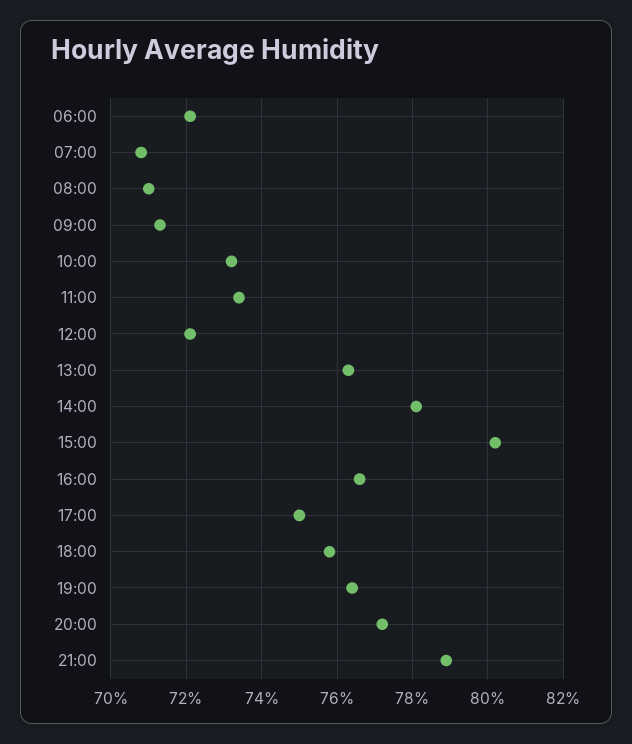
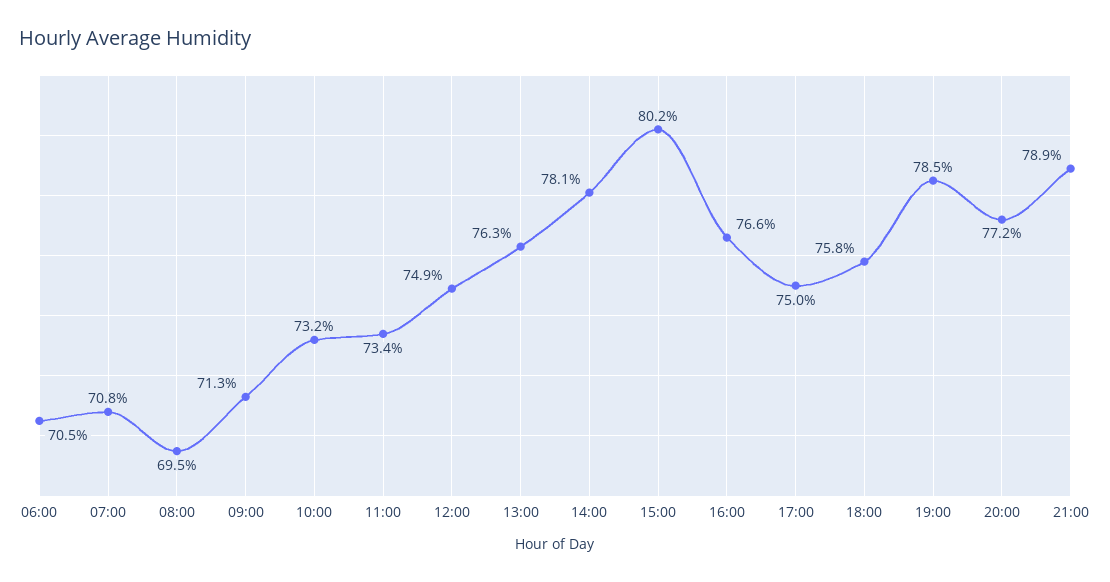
06:00: 72 -> 70.5
08:00: 71 -> 69.5
12:00: 72 -> 74.9
19:00: 76.5 -> 78.5

